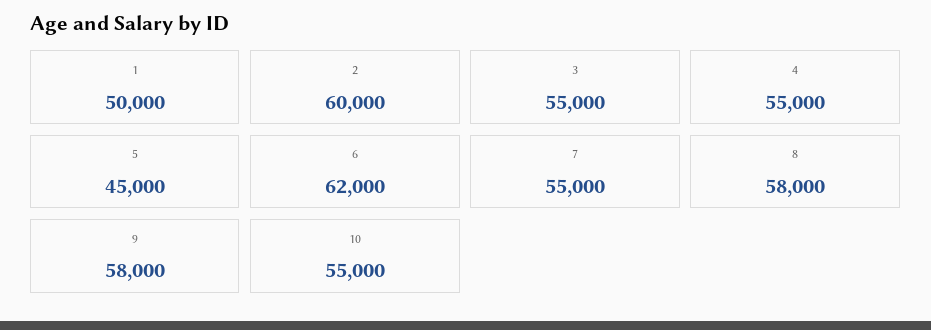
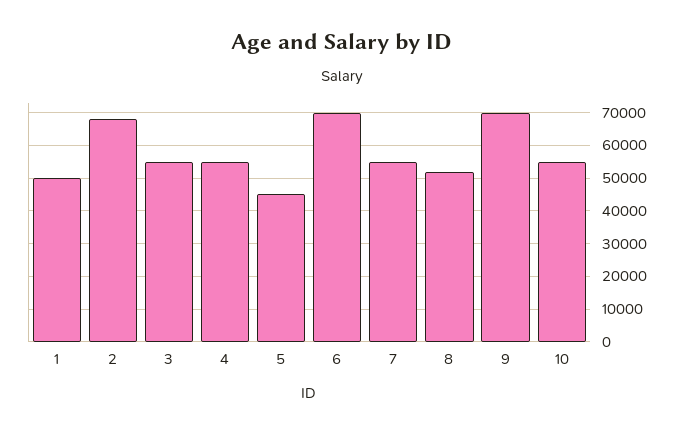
2: 60000 -> 68000
6: 62000 -> 70000
8: 58000 -> 52000
9: 58000 -> 70000

